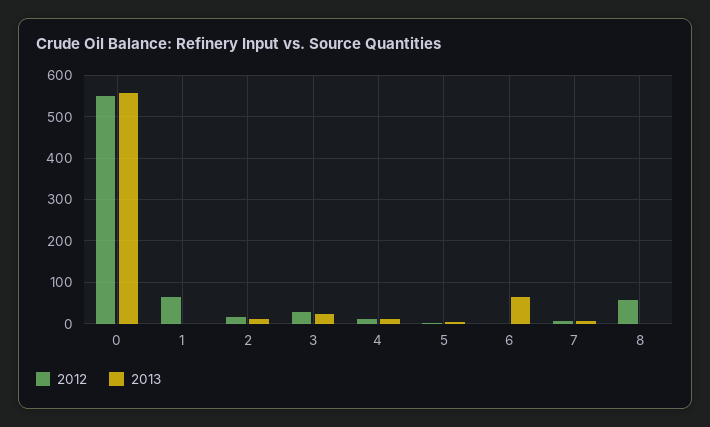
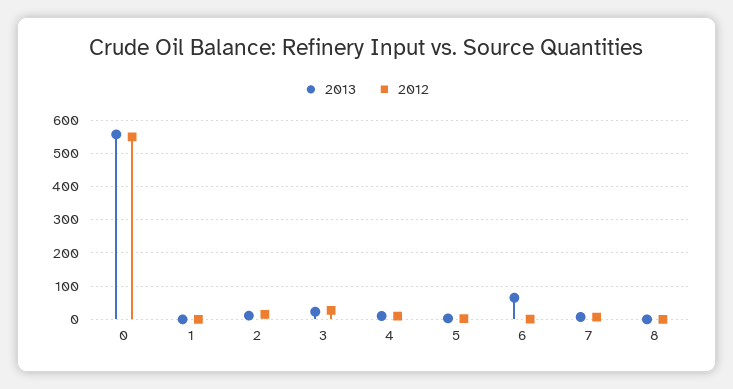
2012, 1: 60 -> 0
2012, 8: 60 -> 0

